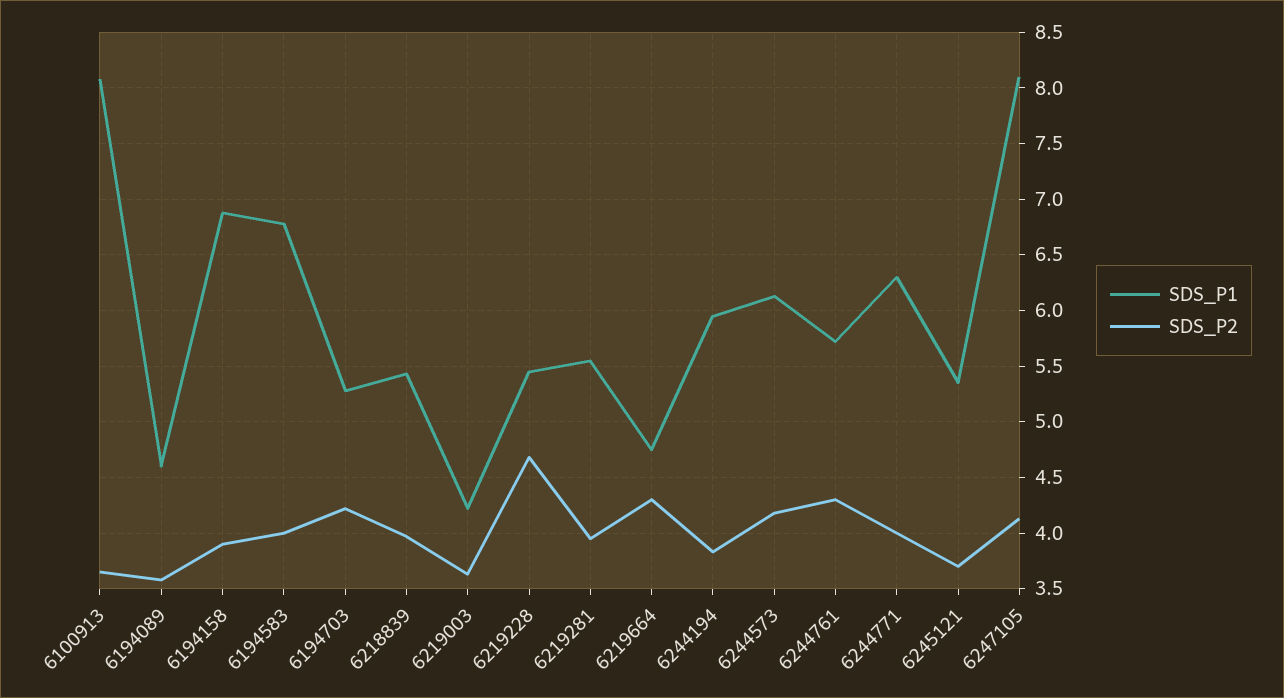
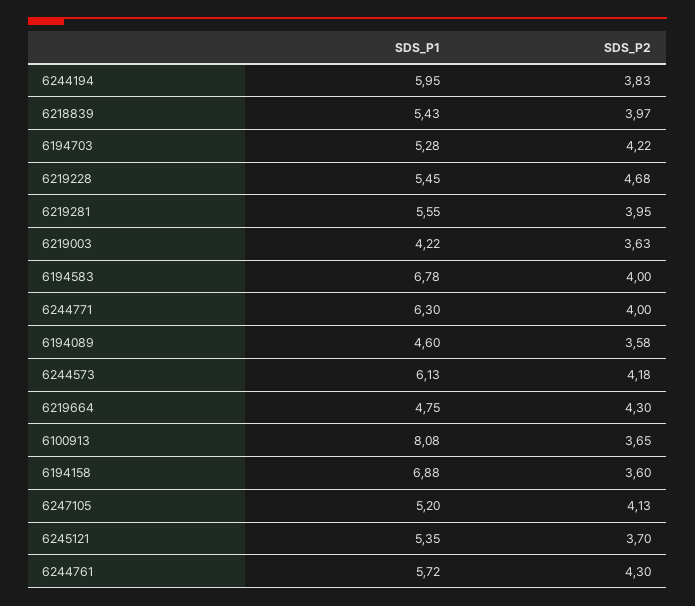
SDS_P2, 6194158: 3.9 -> 3.6
SDS_P1, 6247105: 8.1 -> 5.2

